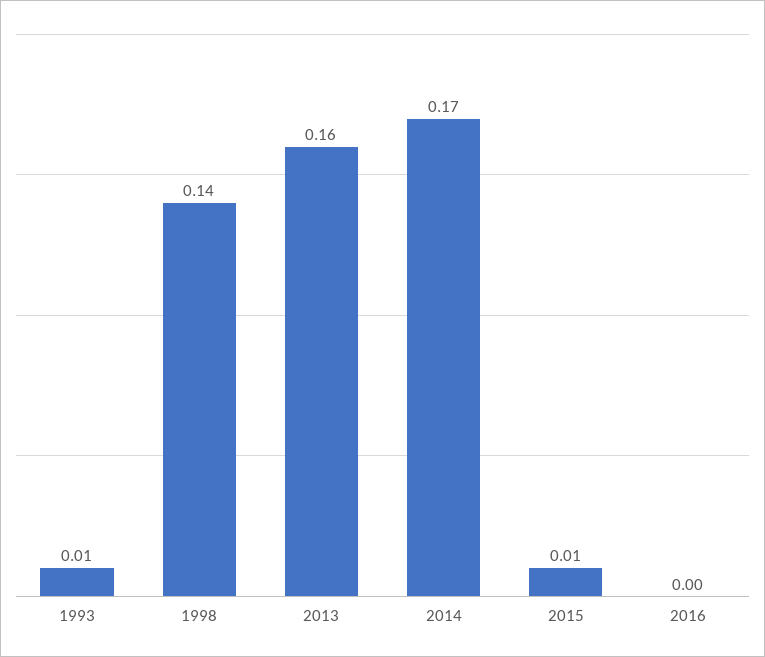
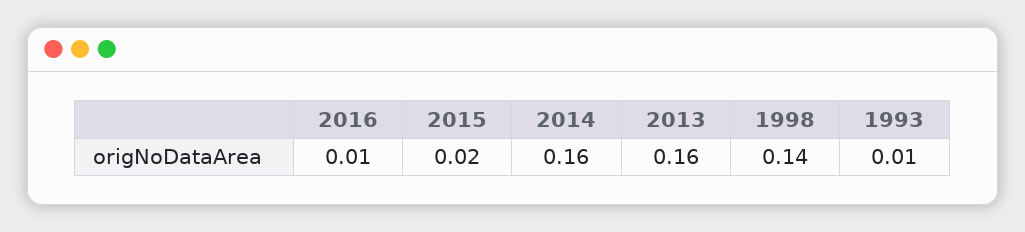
2014: 0.17 -> 0.16
2015: 0.01 -> 0.02
2016: 0 -> 0.01

